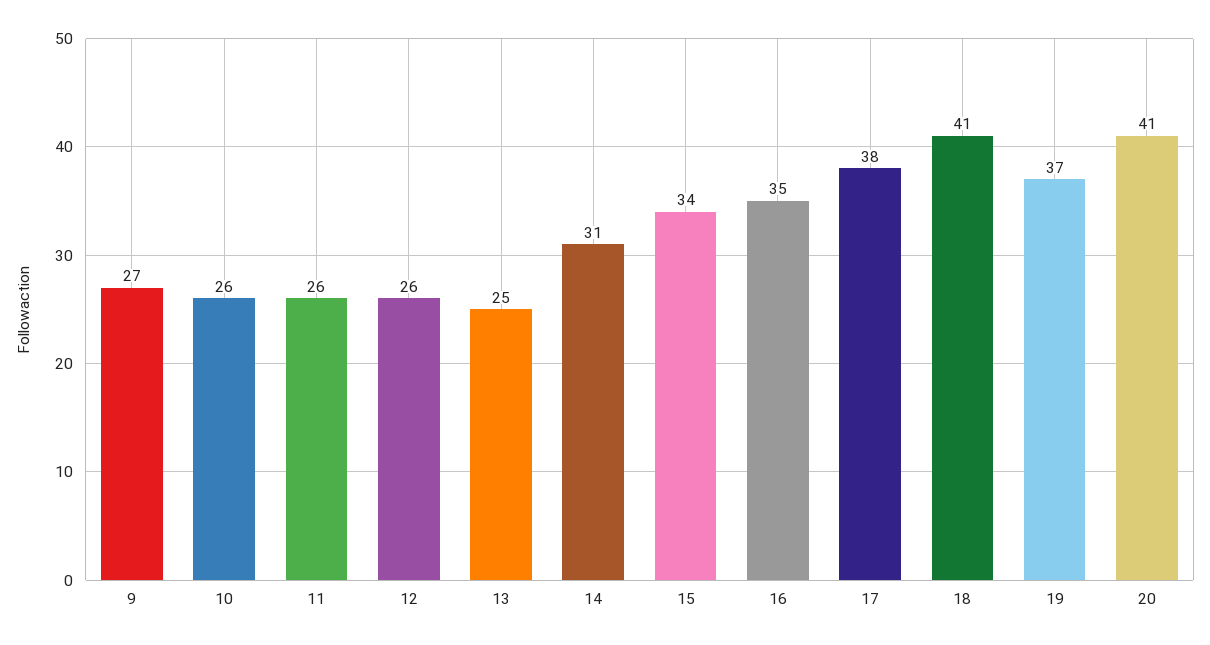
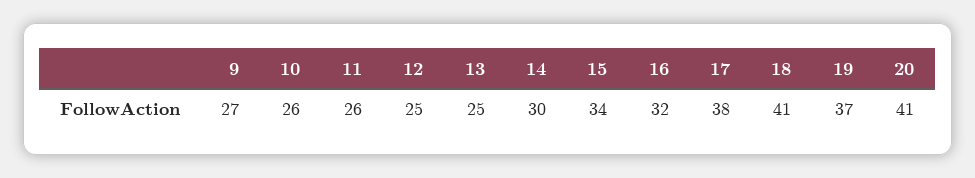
12: 26 -> 25
14: 31 -> 30
16: 35 -> 32

